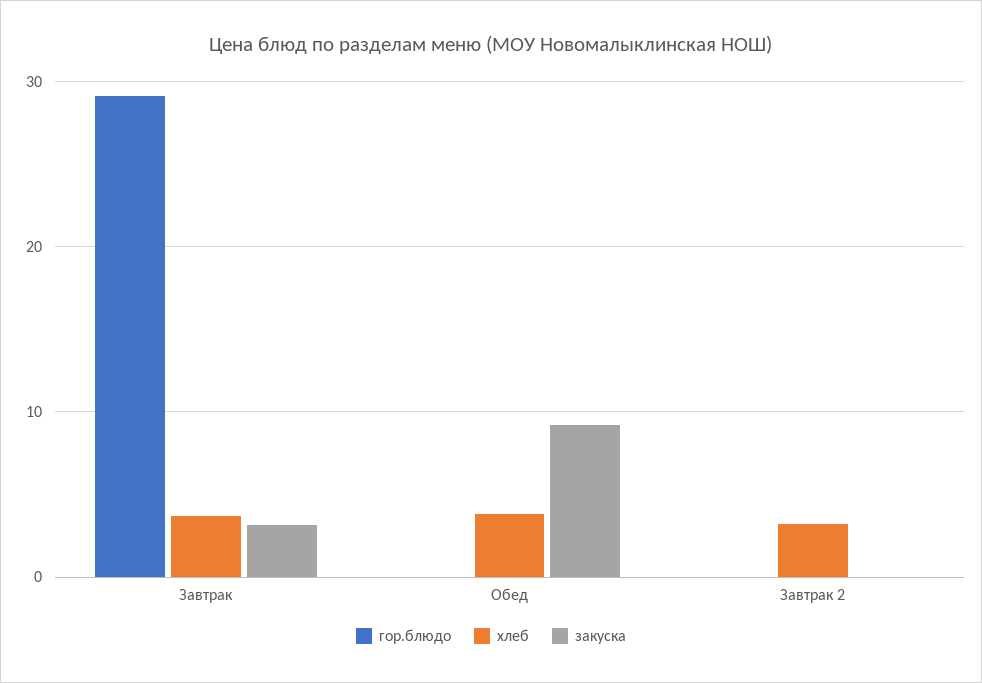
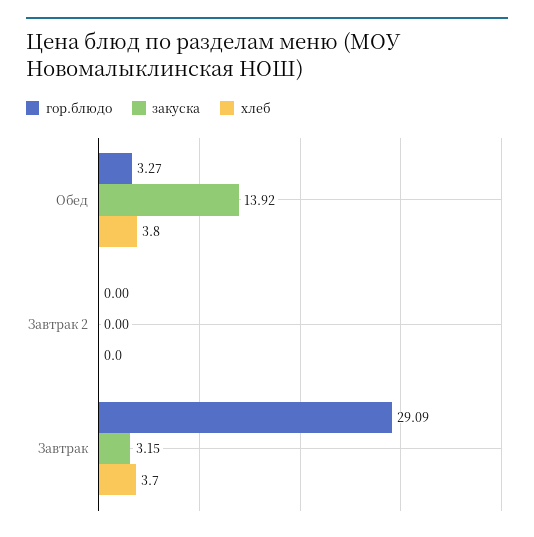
гор.блюдо, Обед: 0 -> 3.27
закуска, Обед: 9 -> 13.92
хлеб, Завтрак 2: 3 -> 0

